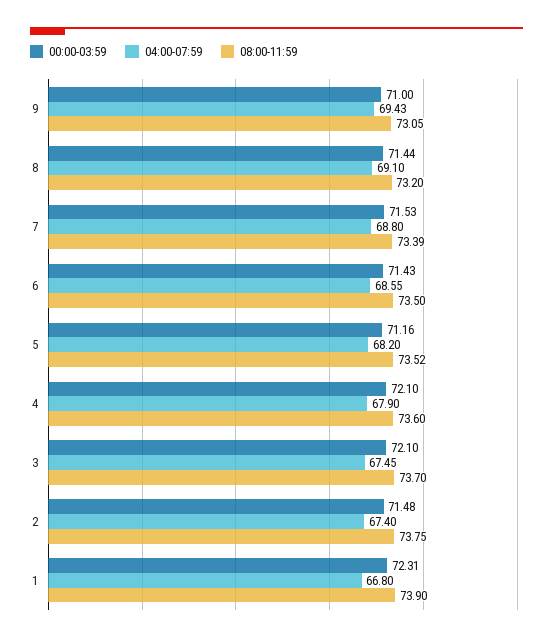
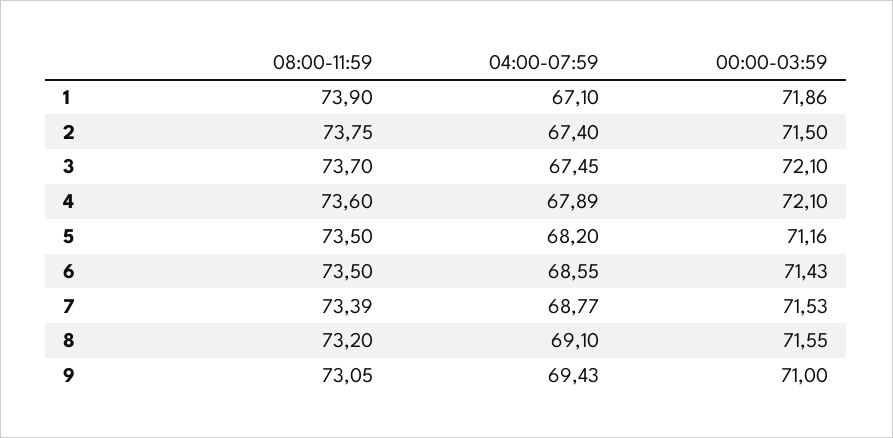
00:00-03:59, 8: 71.44 -> 71.55
04:00-07:59, 7: 68.8 -> 68.77
08:00-11:59, 5: 73.52 -> 73.5
04:00-07:59, 4: 67.9 -> 67.89
00:00-03:59, 2: 71.48 -> 71.5
00:00-03:59, 1: 72.31 -> 71.86
04:00-07:59, 1: 66.8 -> 67.1

